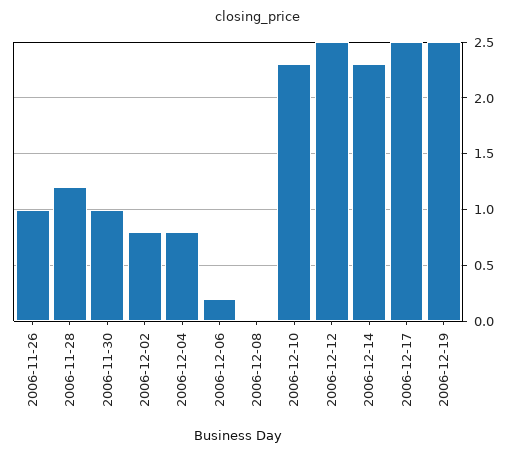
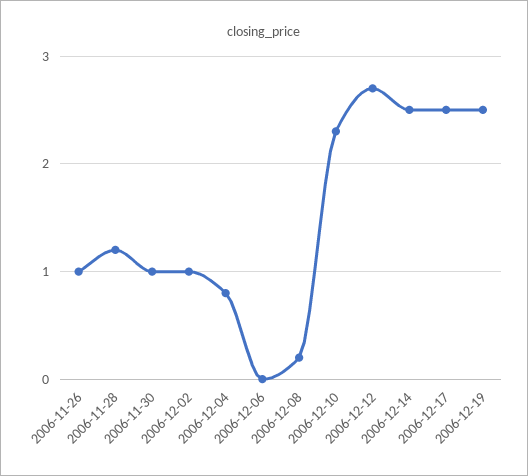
2006-12-02: 0.8 -> 1
2006-12-06: 0.2 -> 0
2006-12-08: 0 -> 0.2
2006-12-12: 2.5 -> 2.7
2006-12-14: 2.3 -> 2.5

